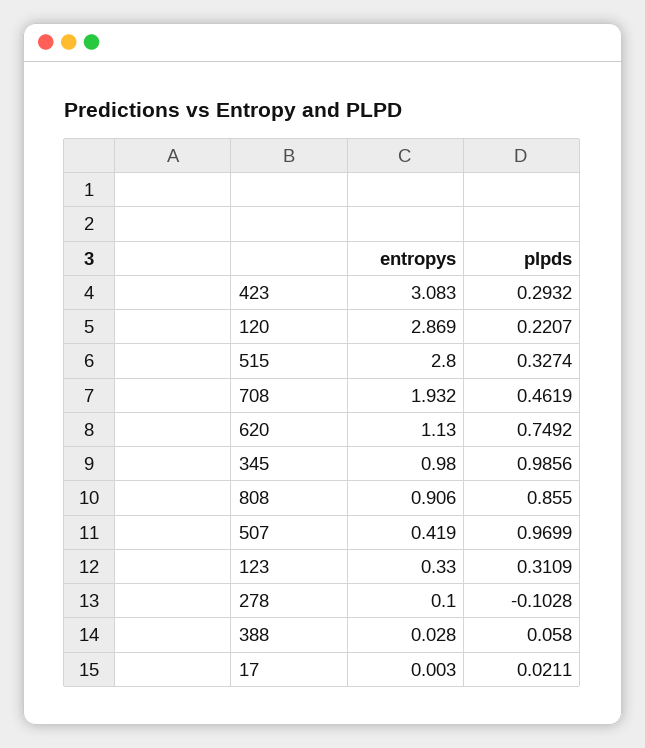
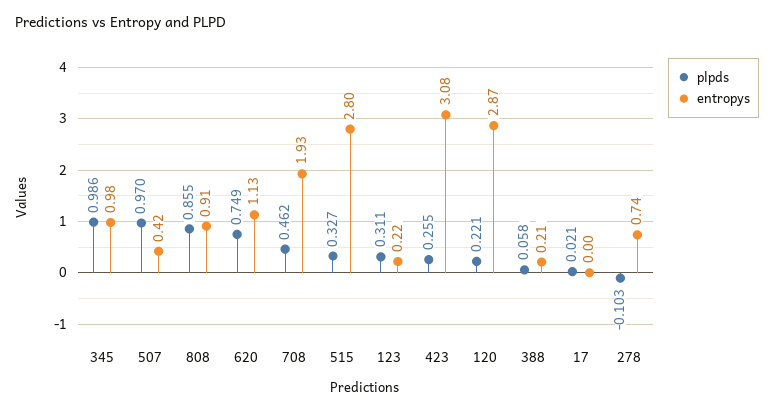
plpds, 423: 0.2932 -> 0.255
entropys, 123: 0.33 -> 0.22
entropys, 278: 0.1 -> 0.74
entropys, 388: 0.028 -> 0.21

